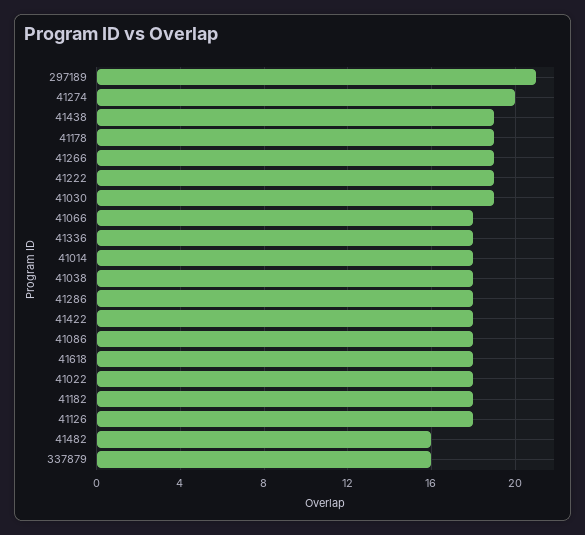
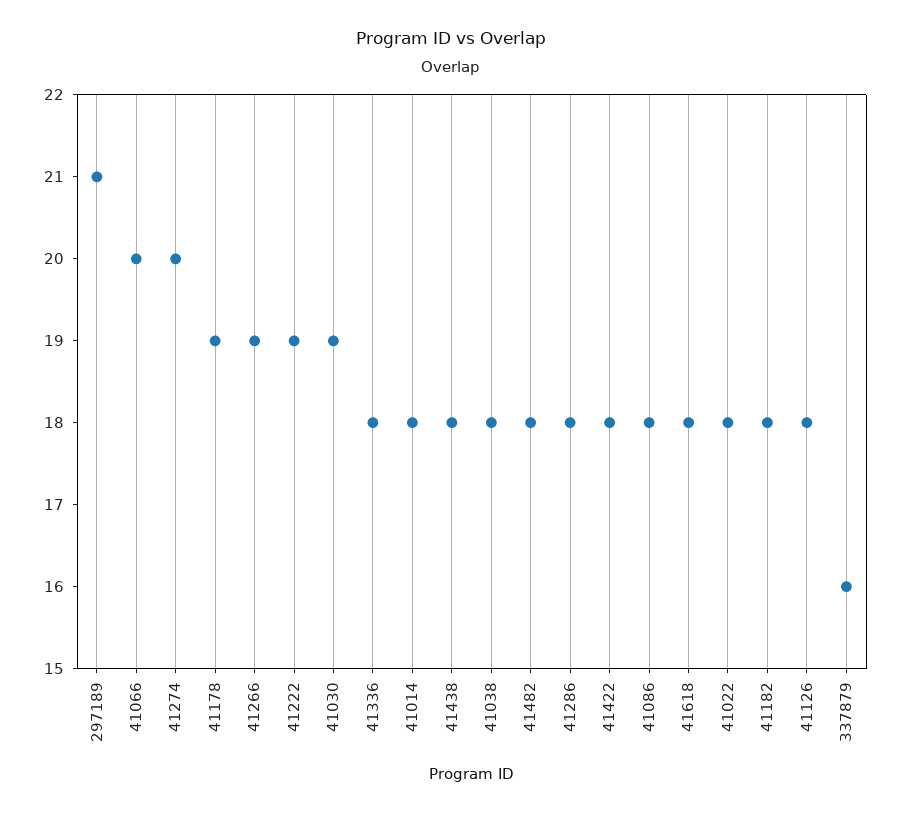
41438: 19 -> 18
41066: 18 -> 20
41482: 16 -> 18

